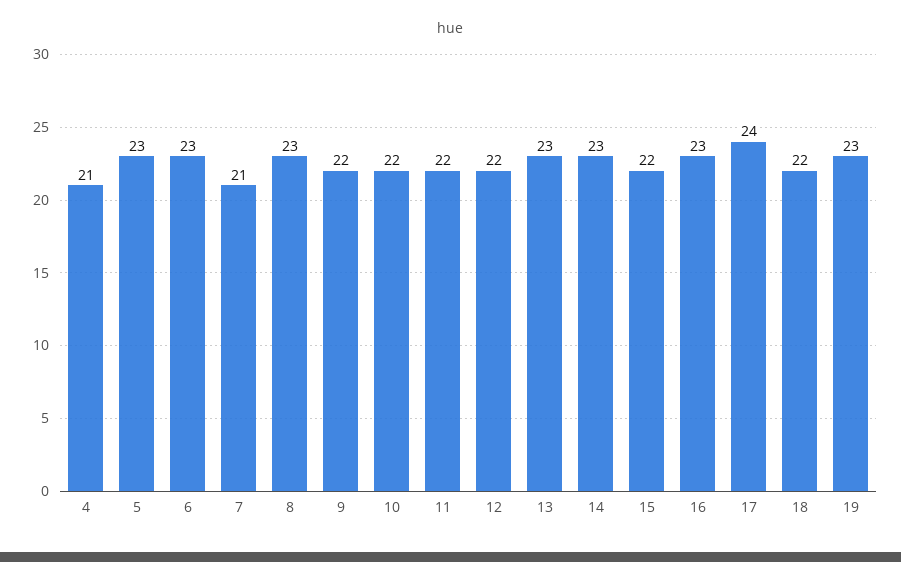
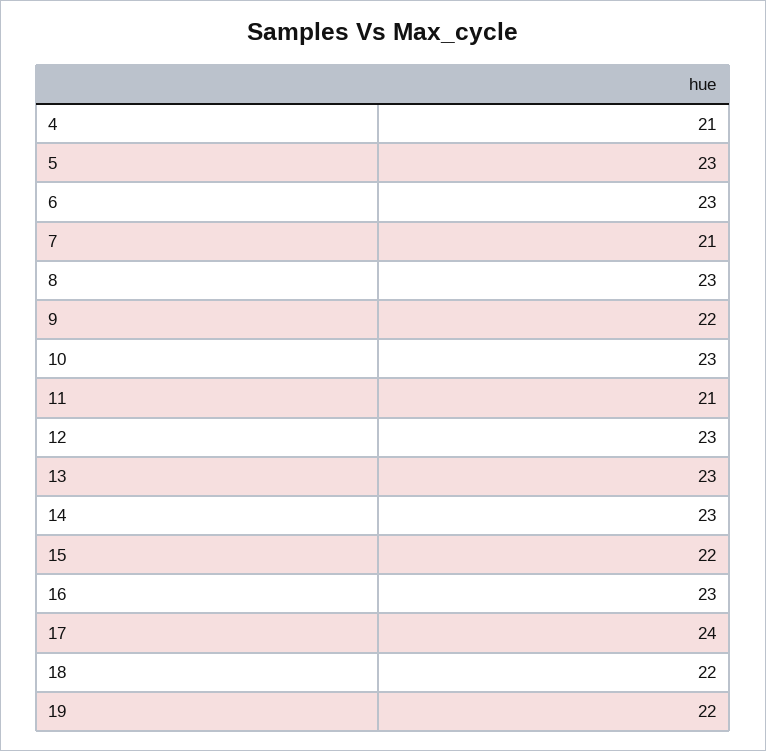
10: 22 -> 23
11: 22 -> 21
12: 22 -> 23
19: 23 -> 22

